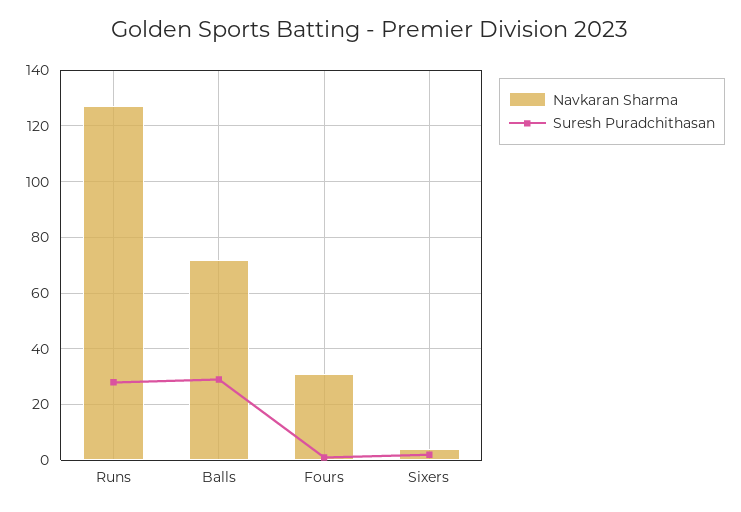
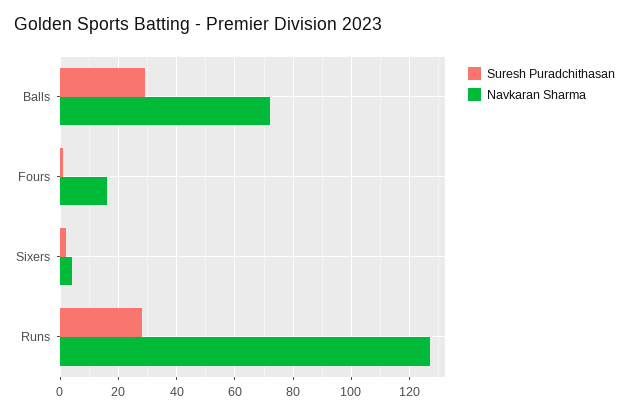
Navkaran Sharma, Fours: 30 -> 15

